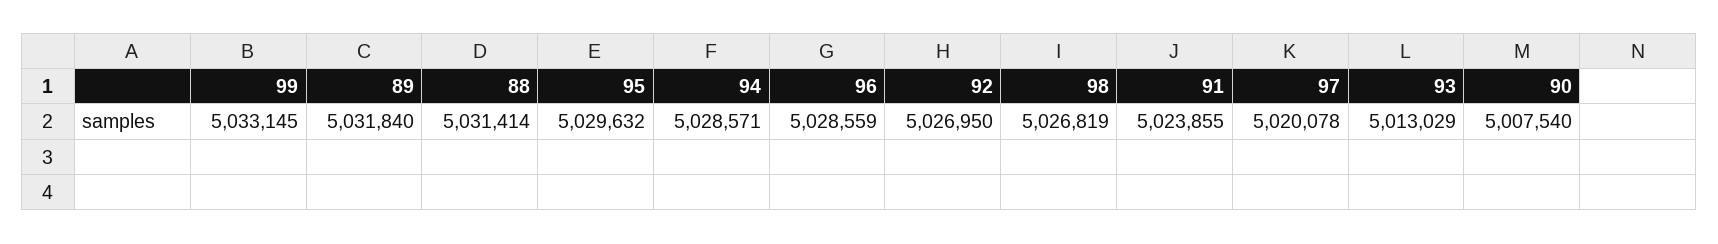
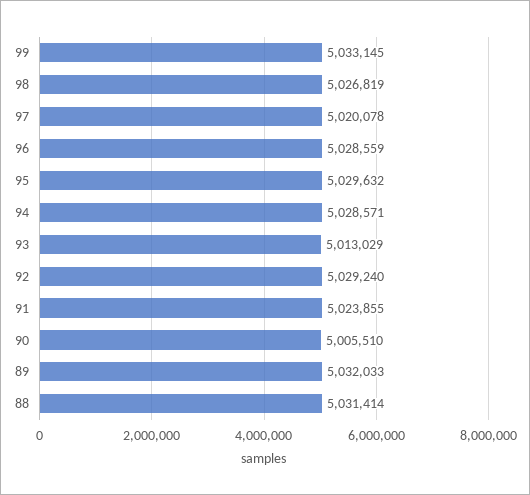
89: 5031840 -> 5032033
92: 5026950 -> 5029240
90: 5007540 -> 5005510

